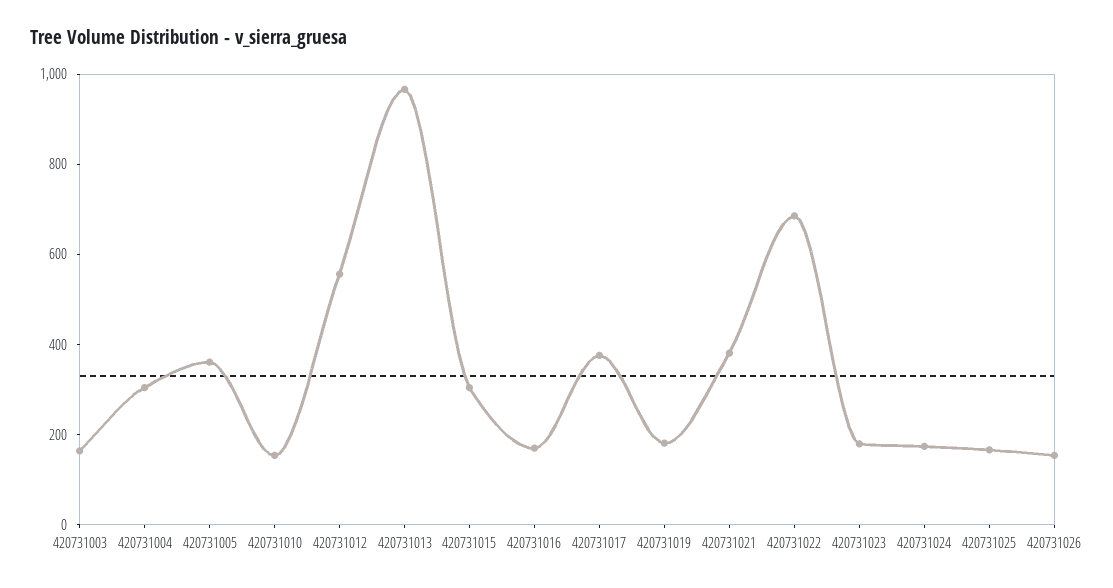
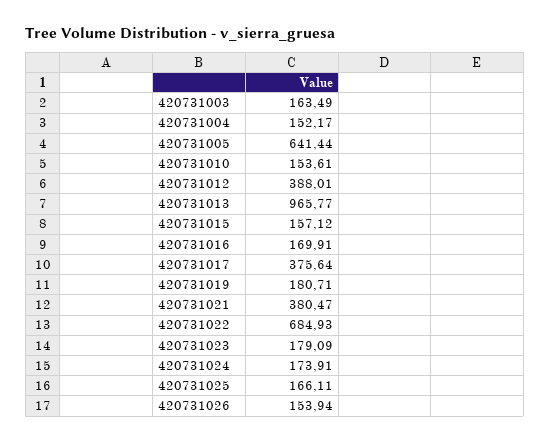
420731004: 300 -> 152.17
420731005: 350 -> 641.44
420731012: 550 -> 388.01
420731015: 300 -> 157.12

